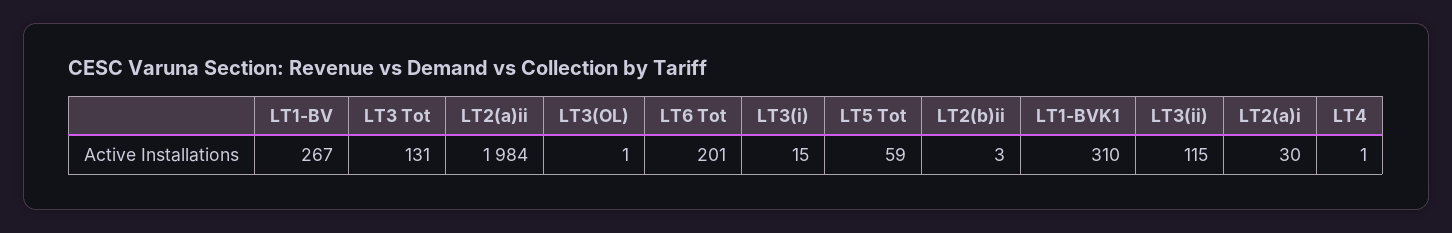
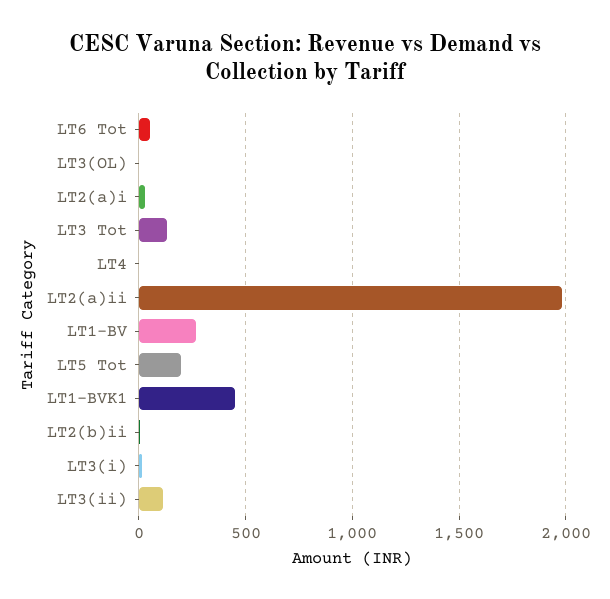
LT6 Tot: 201 -> 50
LT5 Tot: 59 -> 200
LT1-BVK1: 310 -> 450

